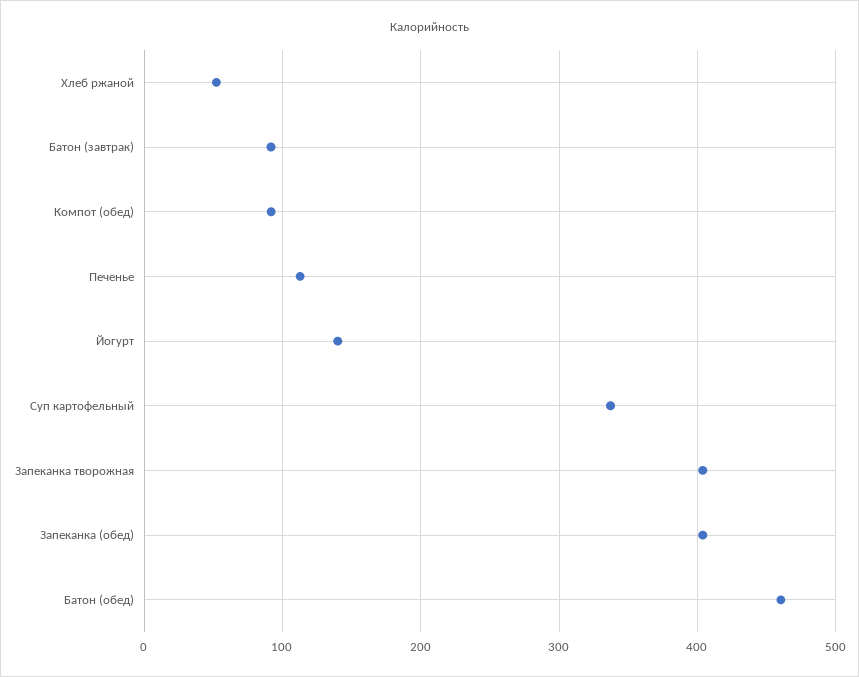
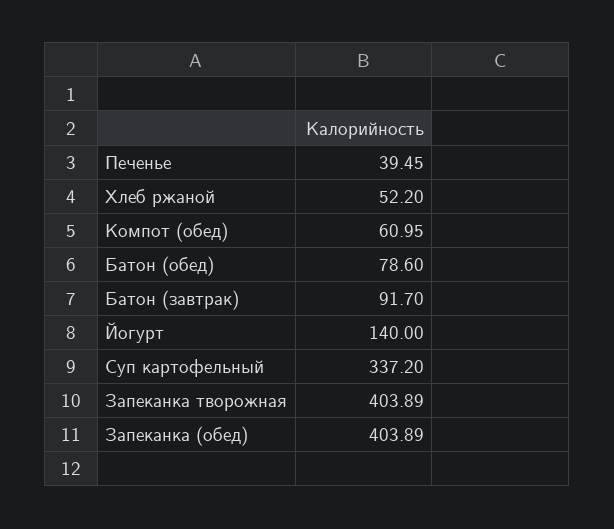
Компот (обед): 90 -> 60.95
Печенье: 110 -> 39.45
Батон (обед): 460 -> 78.6

